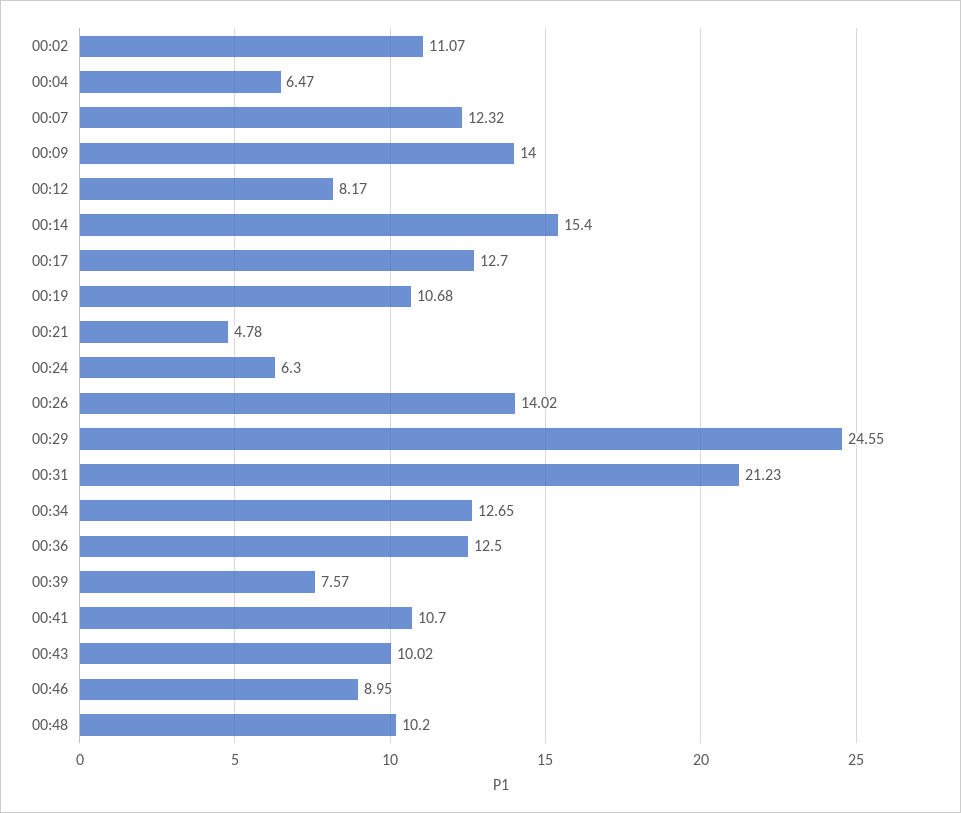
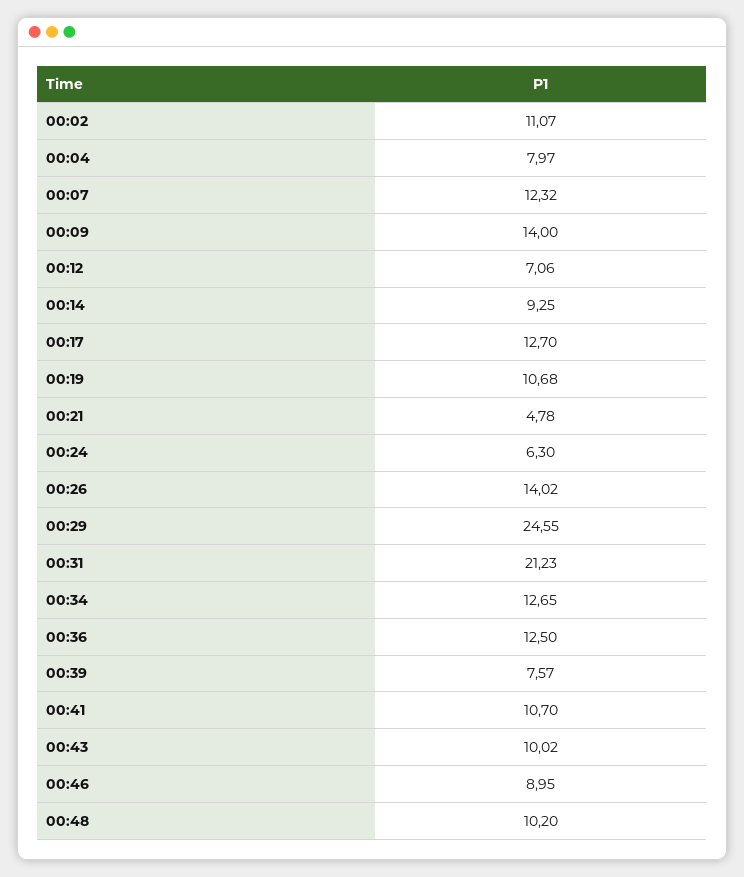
00:04: 6.47 -> 7.97
00:12: 8.17 -> 7.06
00:14: 15.4 -> 9.25

